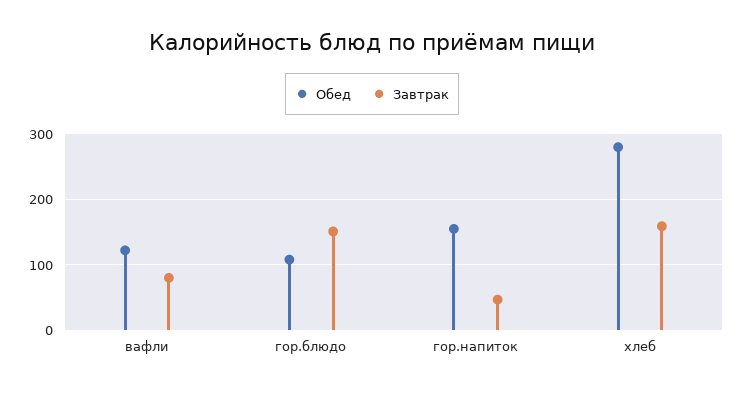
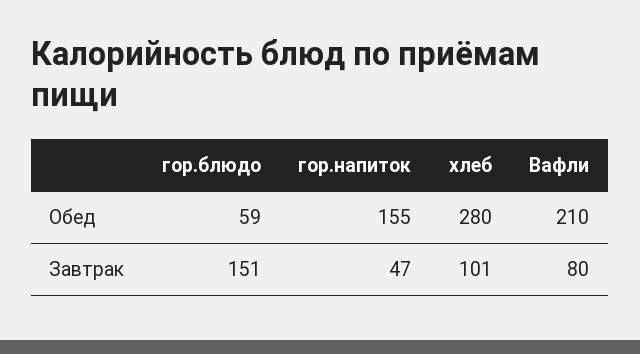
Обед, вафли: 120 -> 210
Обед, гор.блюдо: 110 -> 59
Завтрак, хлеб: 160 -> 101

